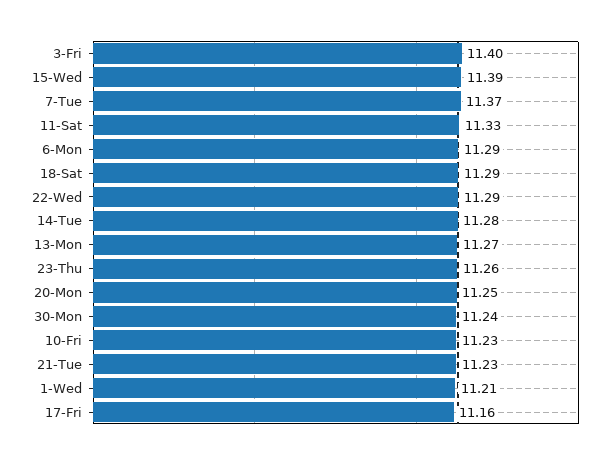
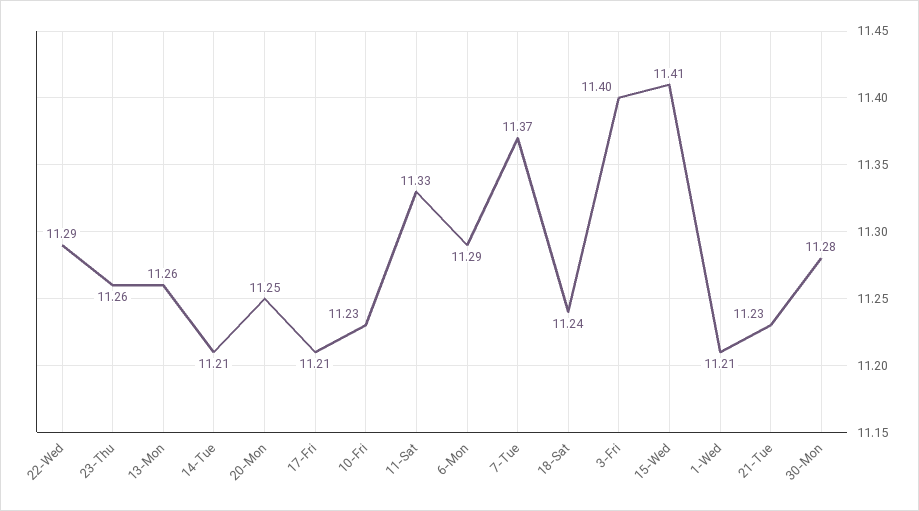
15-Wed: 11.39 -> 11.41
18-Sat: 11.29 -> 11.24
14-Tue: 11.28 -> 11.21
13-Mon: 11.27 -> 11.26
30-Mon: 11.24 -> 11.28
17-Fri: 11.16 -> 11.21

